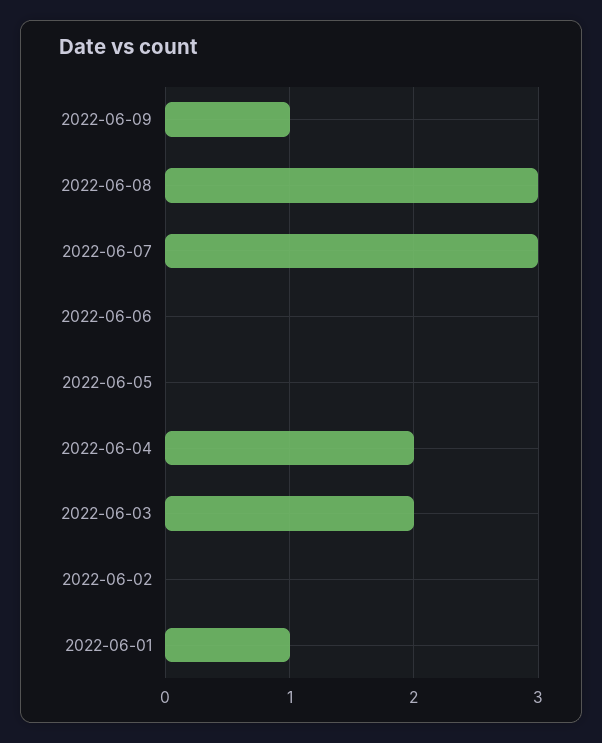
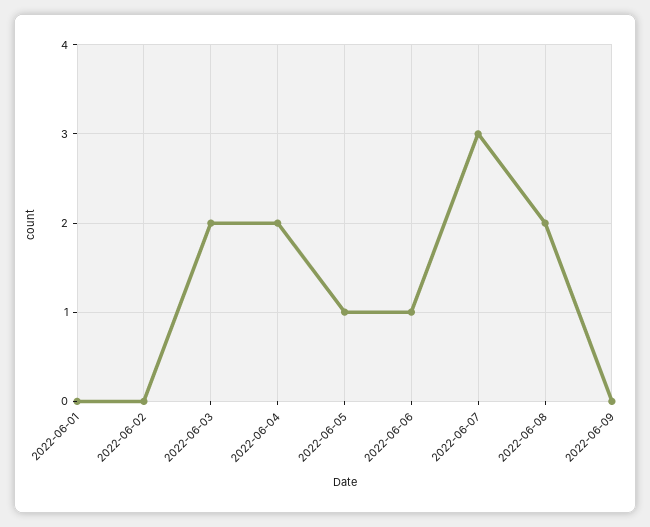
2022-06-09: 1 -> 0
2022-06-08: 3 -> 2
2022-06-06: 0 -> 1
2022-06-05: 0 -> 1
2022-06-01: 1 -> 0

